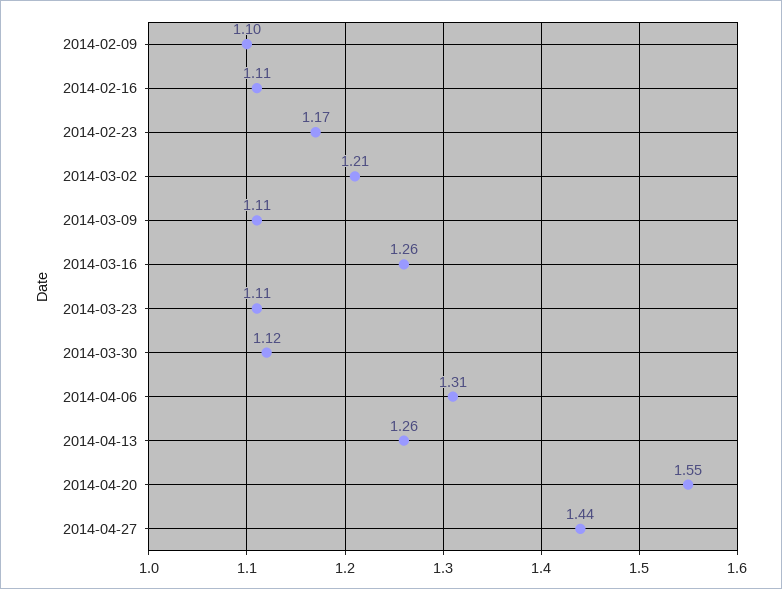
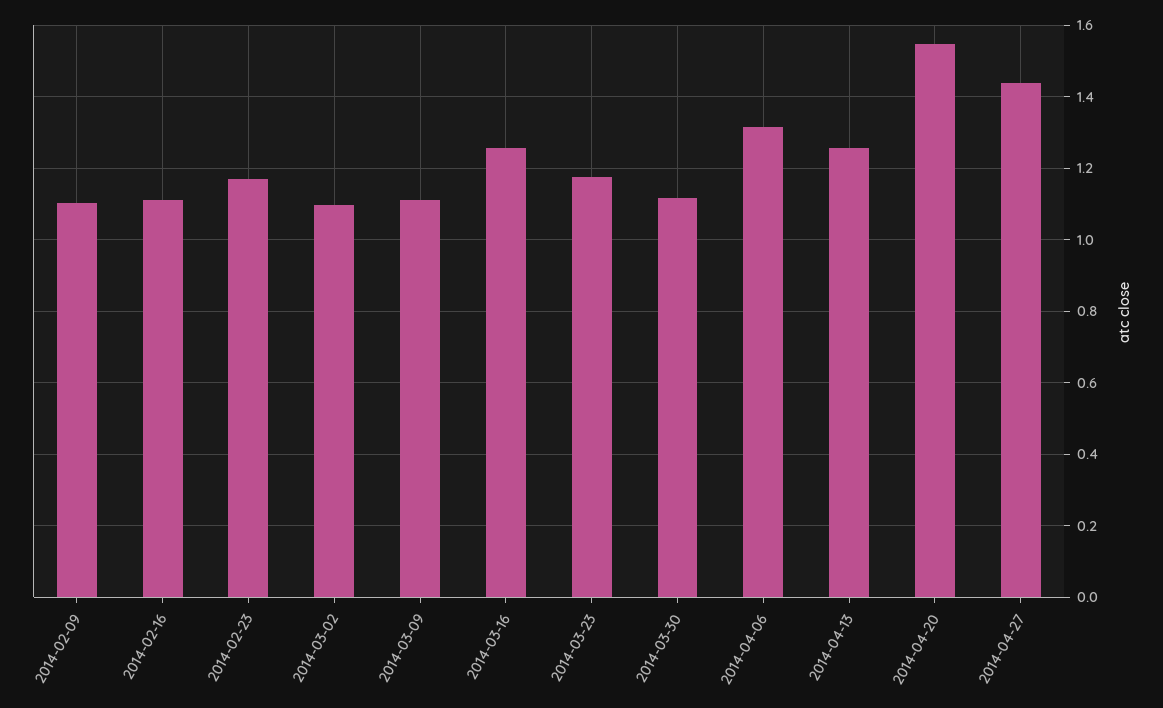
2014-03-02: 1.21 -> 1.1
2014-03-23: 1.11 -> 1.18

